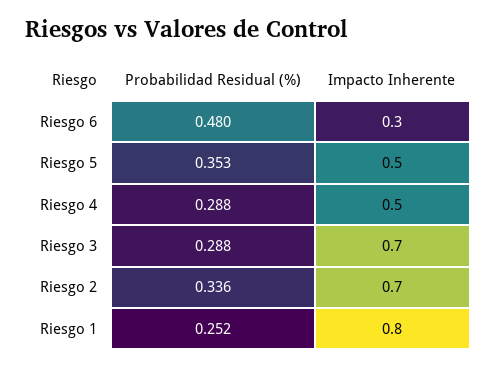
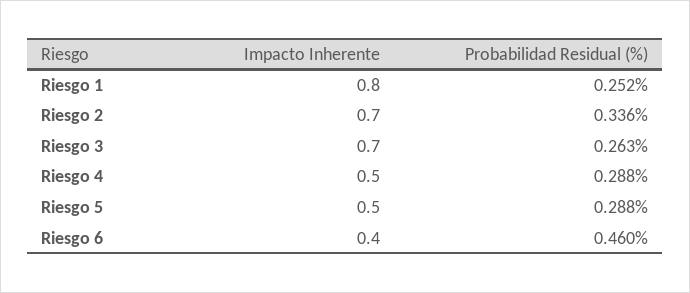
Probabilidad Residual (%), Riesgo 6: 0.48 -> 0.46
Impacto Inherente, Riesgo 6: 0.3 -> 0.4
Probabilidad Residual (%), Riesgo 5: 0.353 -> 0.288
Probabilidad Residual (%), Riesgo 3: 0.288 -> 0.263

